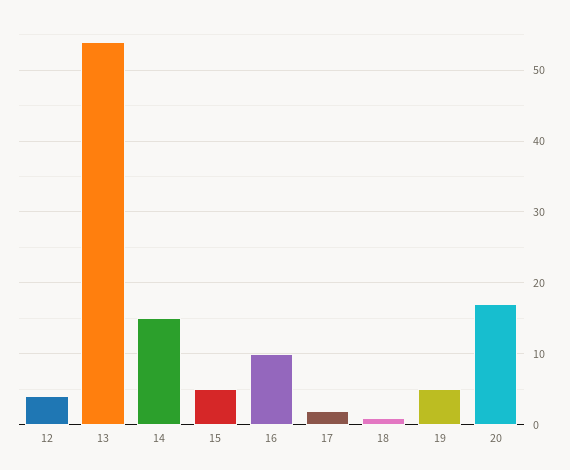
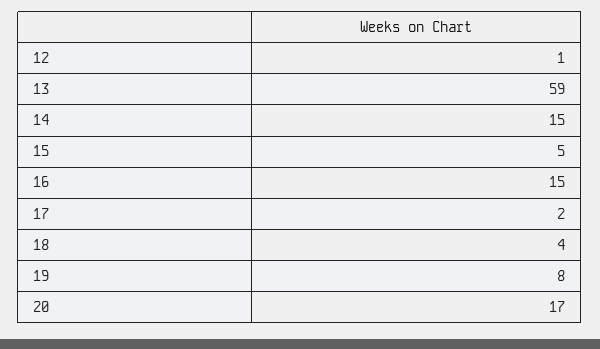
12: 4 -> 1
13: 54 -> 59
16: 10 -> 15
18: 1 -> 4
19: 5 -> 8

